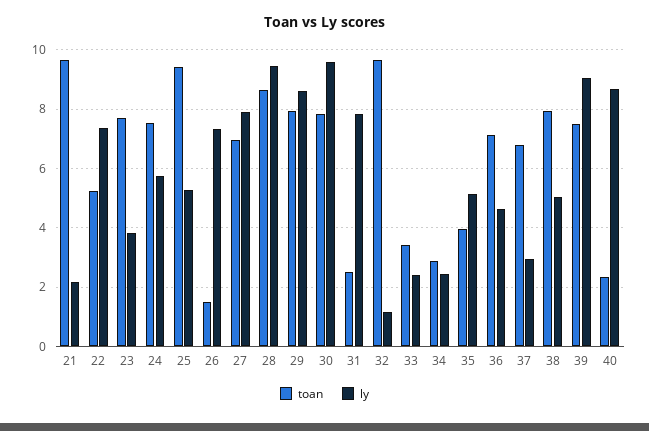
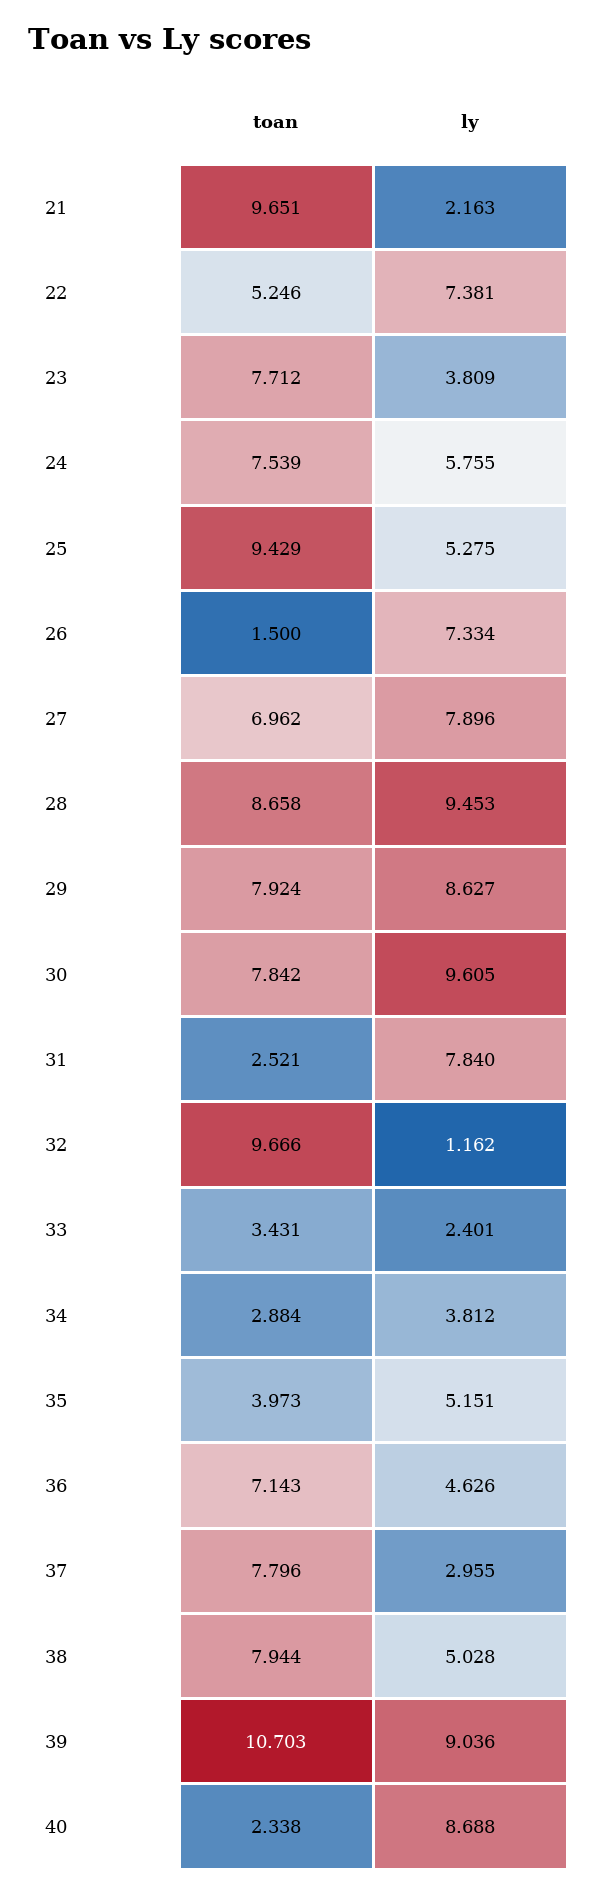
ly, 34: 2.5 -> 3.812
toan, 37: 6.75 -> 7.796
toan, 39: 7.5 -> 10.703

